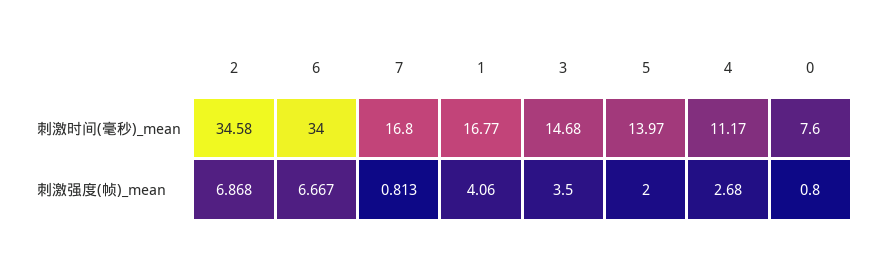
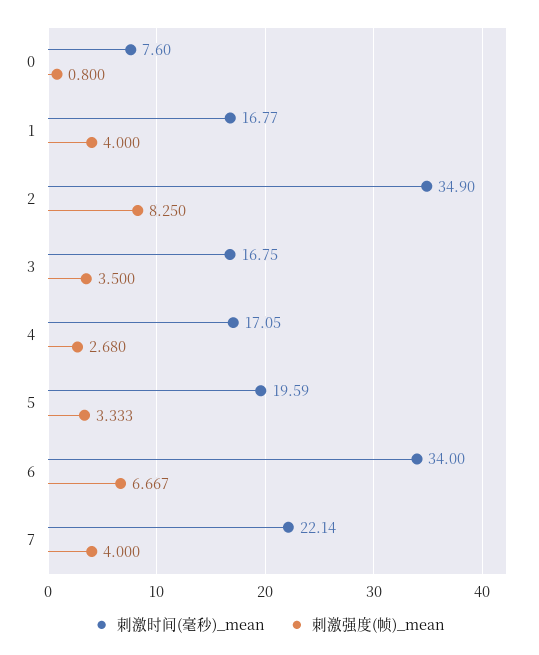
刺激时间(毫秒)_mean, 2: 34.58 -> 34.9
刺激时间(毫秒)_mean, 7: 16.8 -> 22.14
刺激时间(毫秒)_mean, 3: 14.68 -> 16.75
刺激时间(毫秒)_mean, 5: 13.97 -> 19.59
刺激时间(毫秒)_mean, 4: 11.17 -> 17.05
刺激强度(帧)_mean, 2: 6.868 -> 8.25
刺激强度(帧)_mean, 7: 0.813 -> 4
刺激强度(帧)_mean, 1: 4.06 -> 4
刺激强度(帧)_mean, 5: 2 -> 3.333

